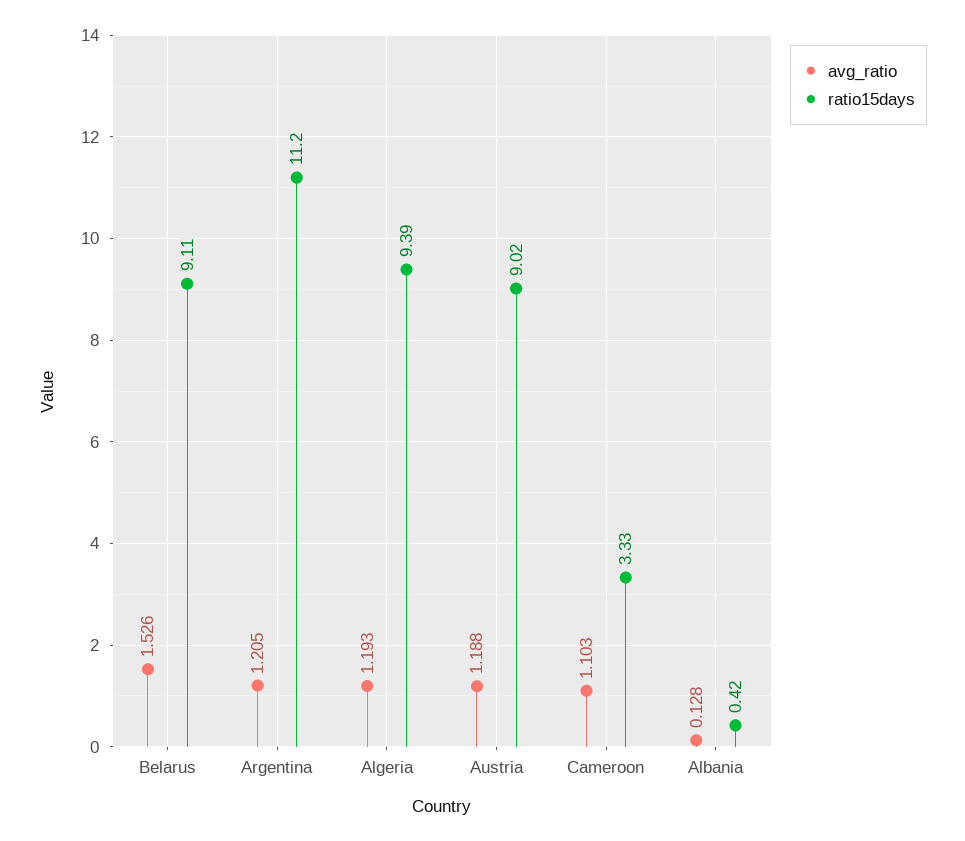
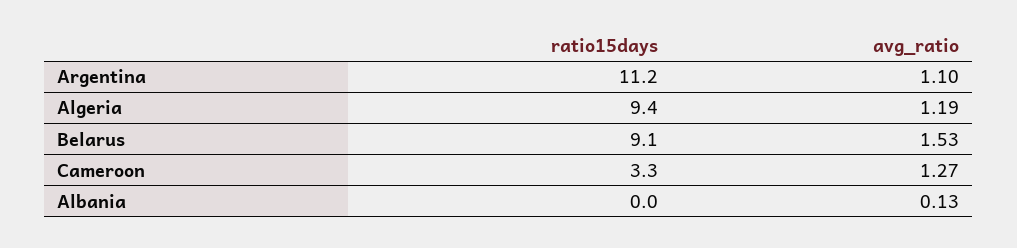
avg_ratio, Argentina: 1.205 -> 1.1
avg_ratio, Austria: 1.188 -> none
ratio15days, Austria: 9.02 -> none
avg_ratio, Cameroon: 1.103 -> 1.27
ratio15days, Albania: 0.42 -> 0

